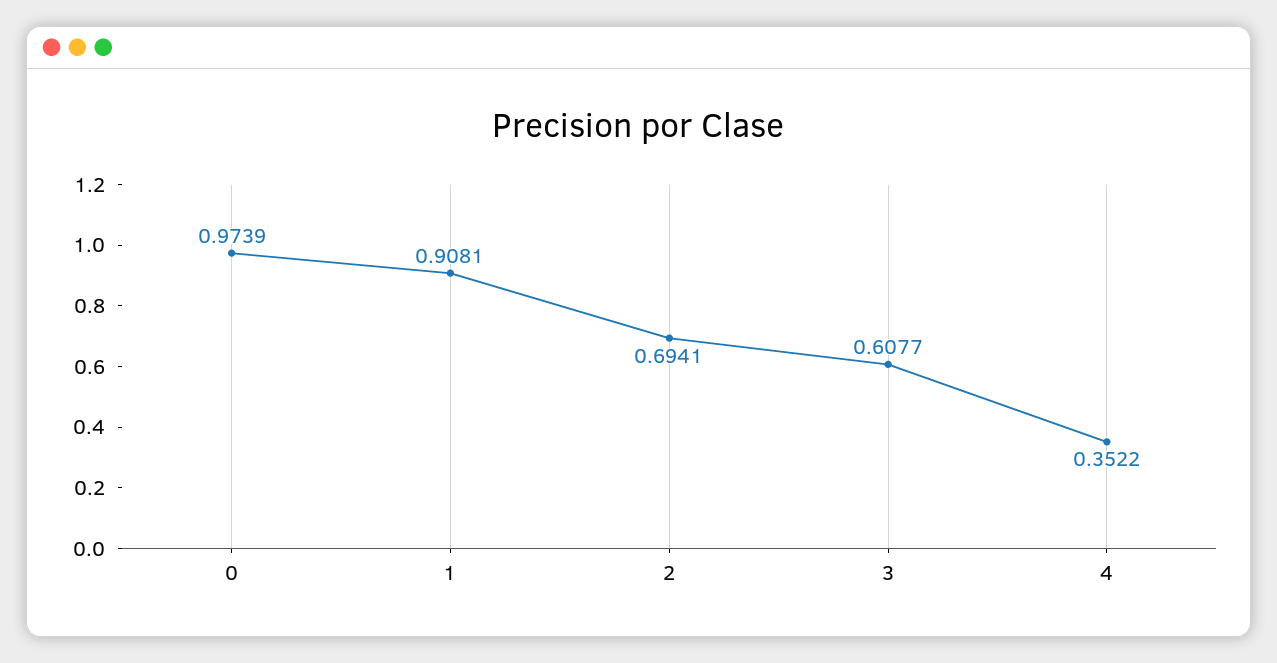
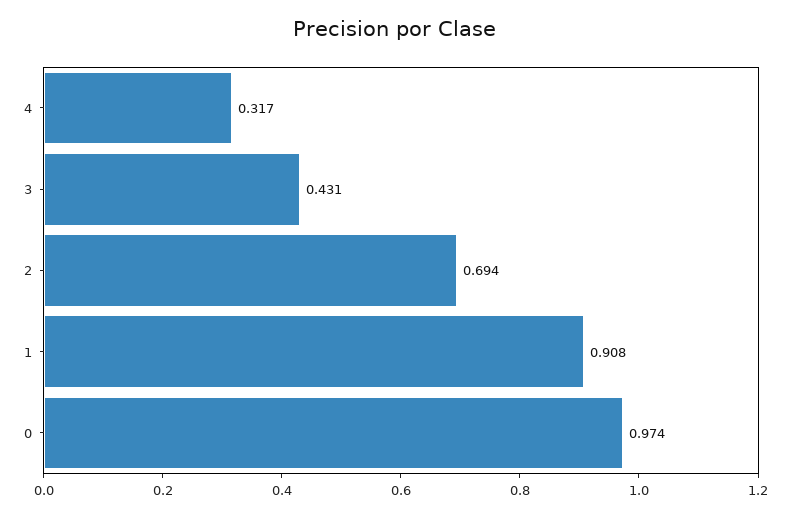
3: 0.6077 -> 0.431
4: 0.3522 -> 0.317

